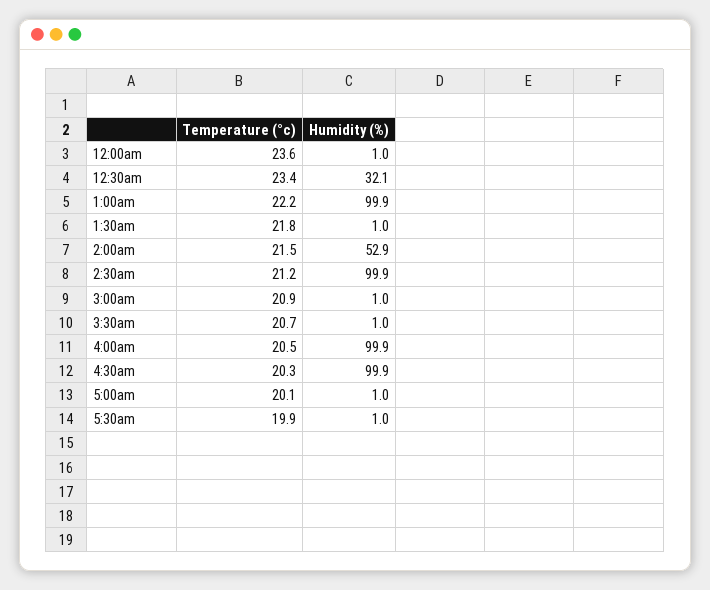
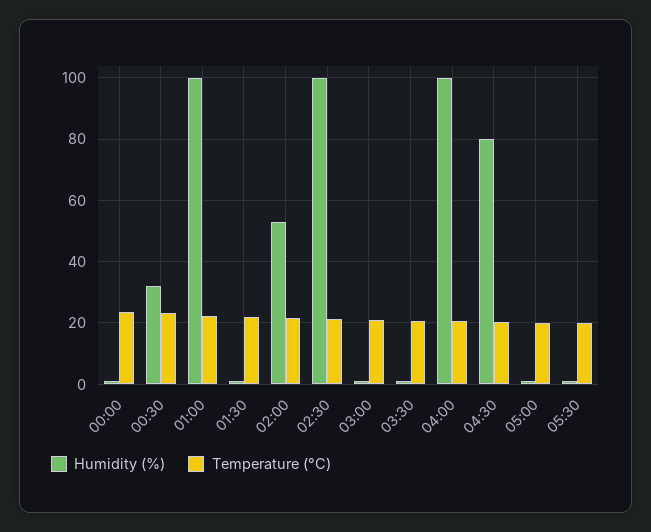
Humidity (%), 4:30am: 99.9 -> 80

